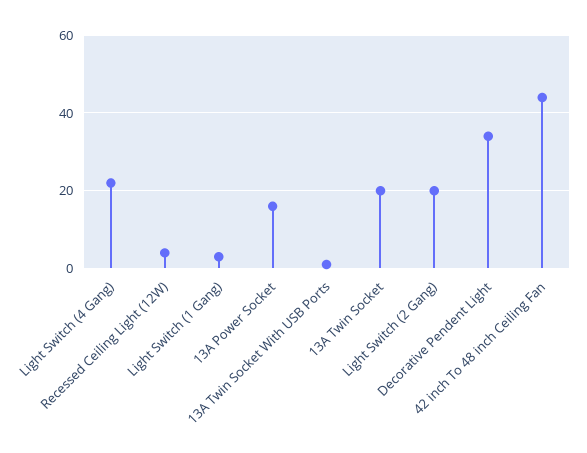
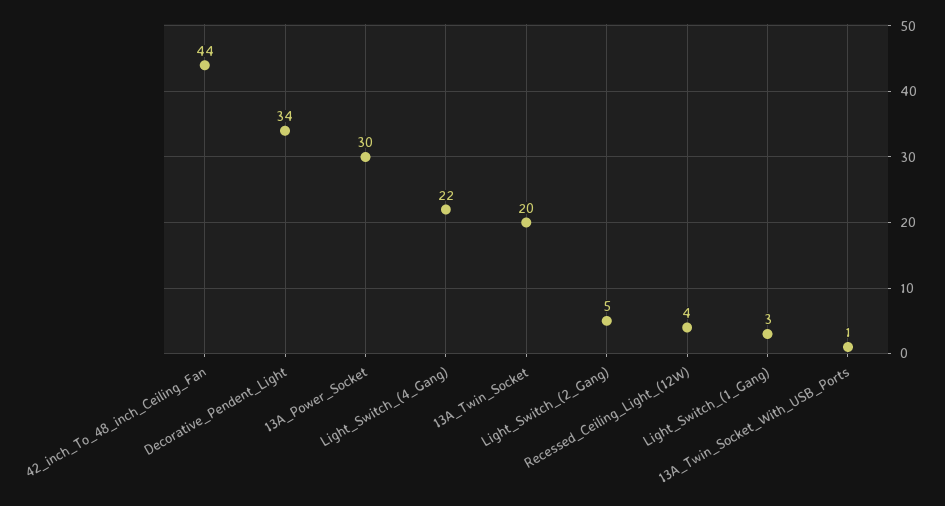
13A Power Socket: 15 -> 30
Light Switch (2 Gang): 20 -> 5

